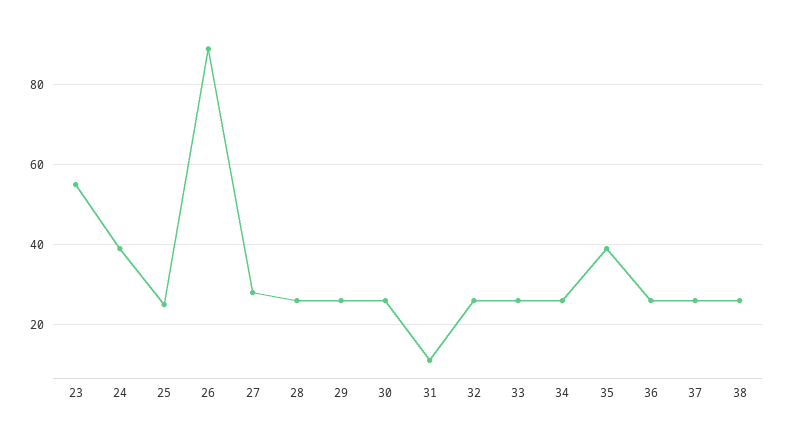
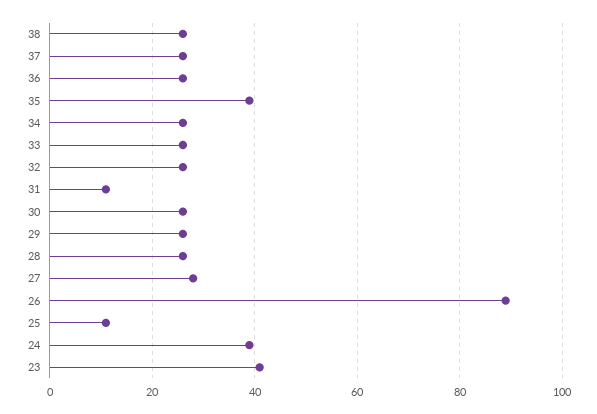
23: 55 -> 40
25: 25 -> 10

